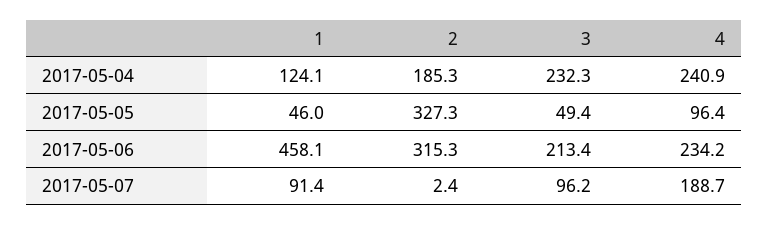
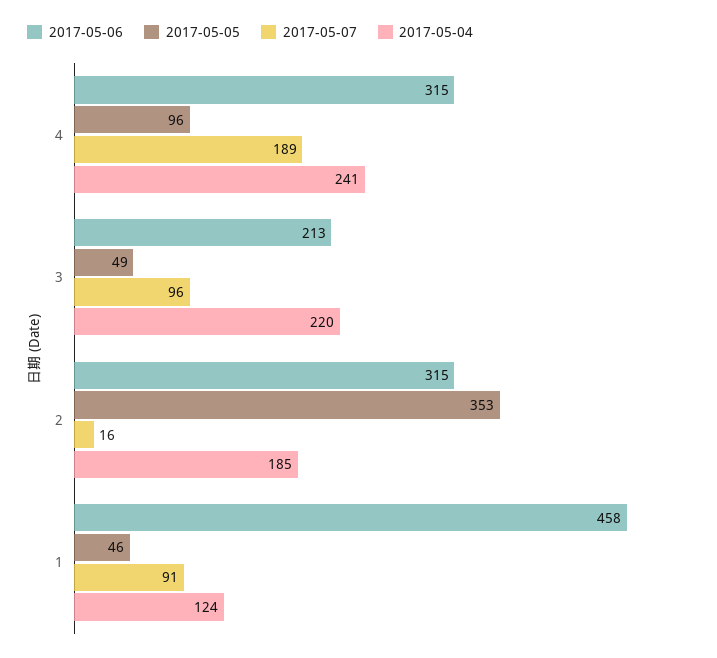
2017-05-04, 3: 232.3 -> 220
2017-05-05, 2: 327.3 -> 353
2017-05-06, 4: 234.2 -> 315
2017-05-07, 2: 2.4 -> 16

